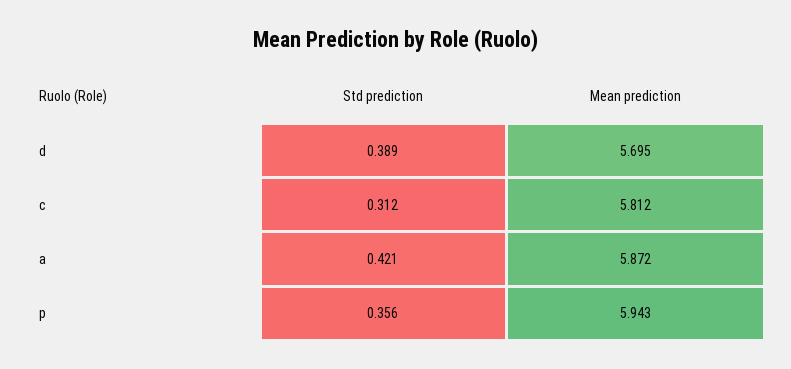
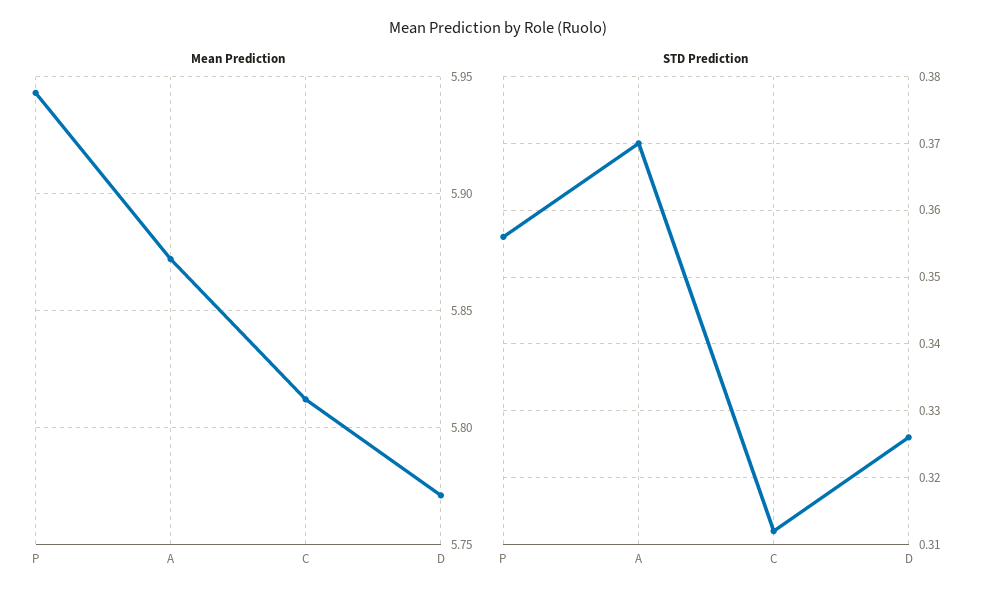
Std prediction, d: 0.389 -> 0.326
Mean prediction, d: 5.695 -> 5.77
Std prediction, a: 0.421 -> 0.37

